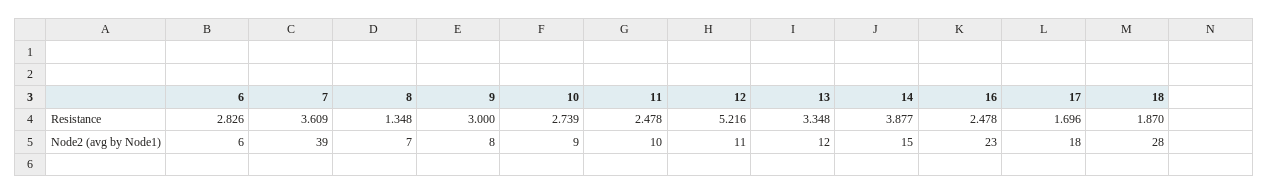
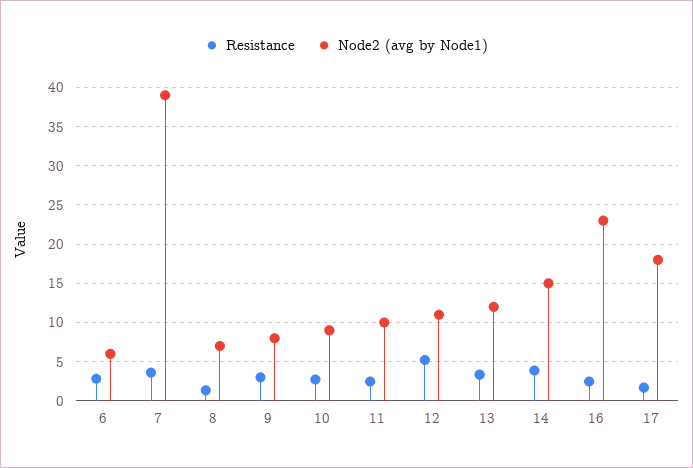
Resistance, 18: 1.87 -> none
Node2 (avg by Node1), 18: 28 -> none

